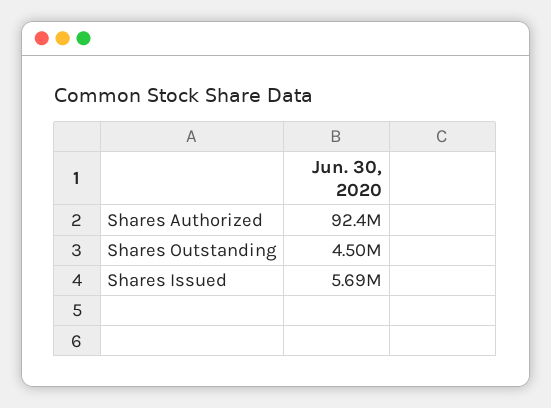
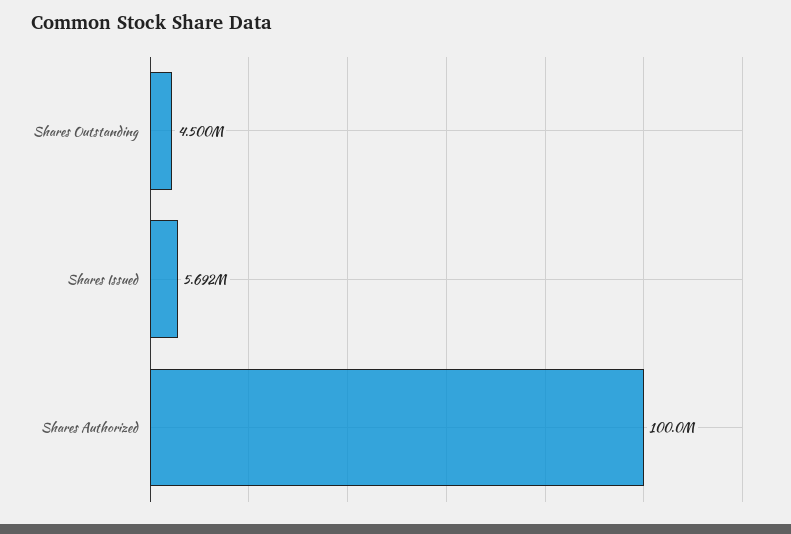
Shares Authorized: 92400000 -> 100000000

